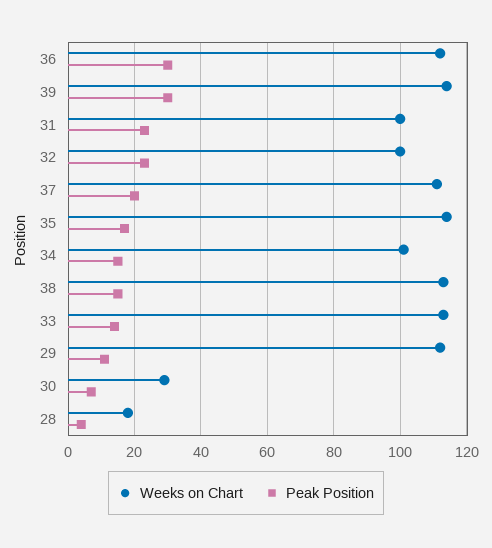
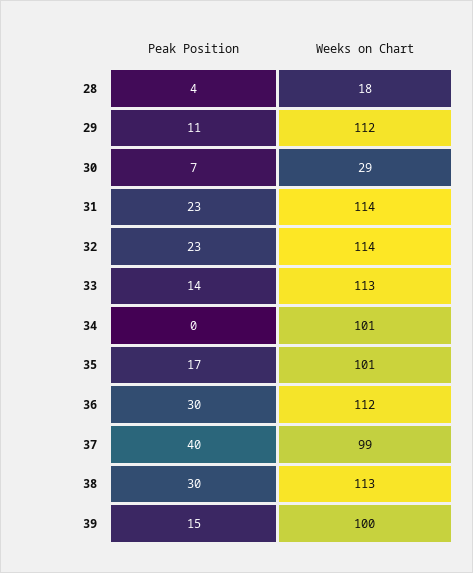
Weeks on Chart, 39: 115 -> 100
Peak Position, 39: 30 -> 15
Weeks on Chart, 31: 100 -> 114
Weeks on Chart, 32: 100 -> 114
Weeks on Chart, 37: 110 -> 99
Peak Position, 37: 20 -> 40
Weeks on Chart, 35: 115 -> 101
Peak Position, 34: 15 -> 0
Peak Position, 38: 15 -> 30

